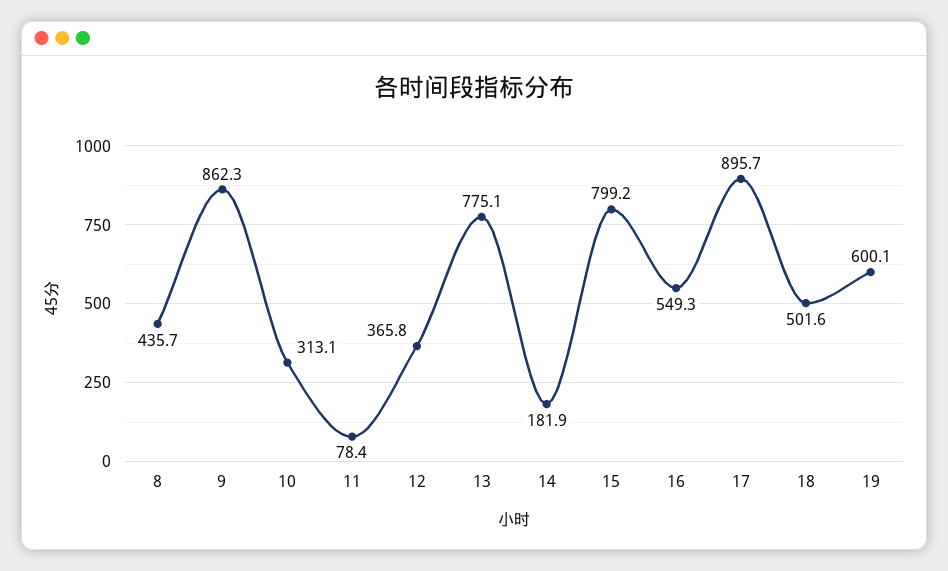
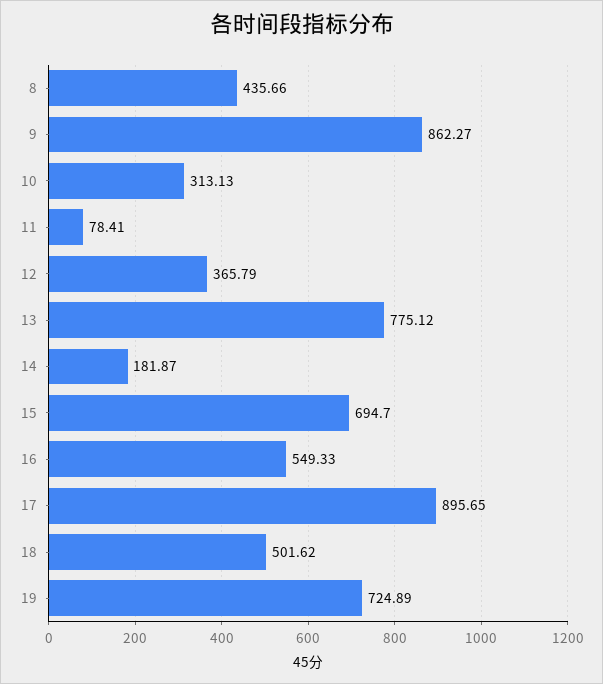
15: 799.2 -> 694.7
19: 600.1 -> 724.89

